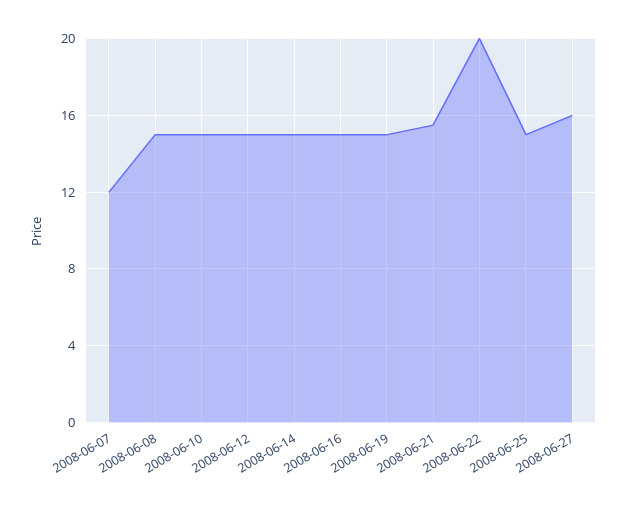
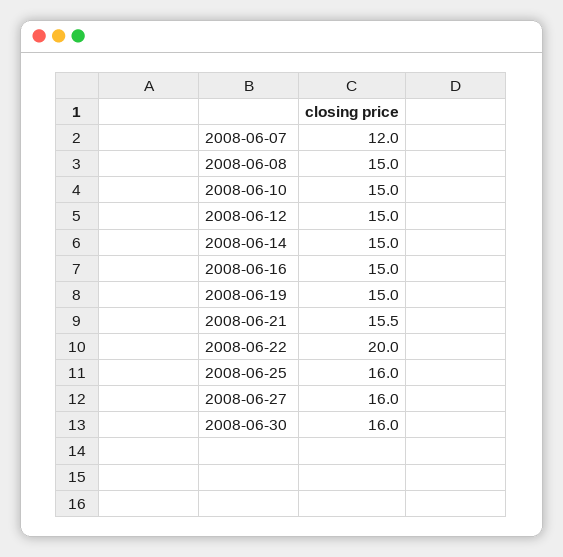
2008-06-25: 15 -> 16
2008-06-30: none -> 16

